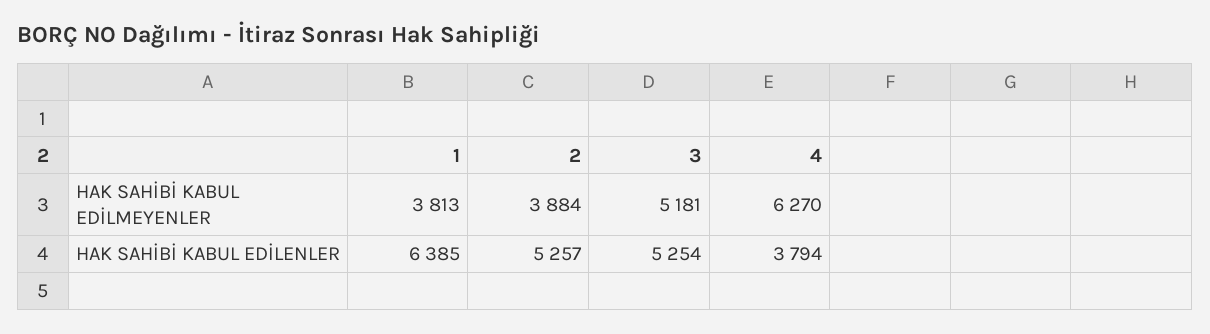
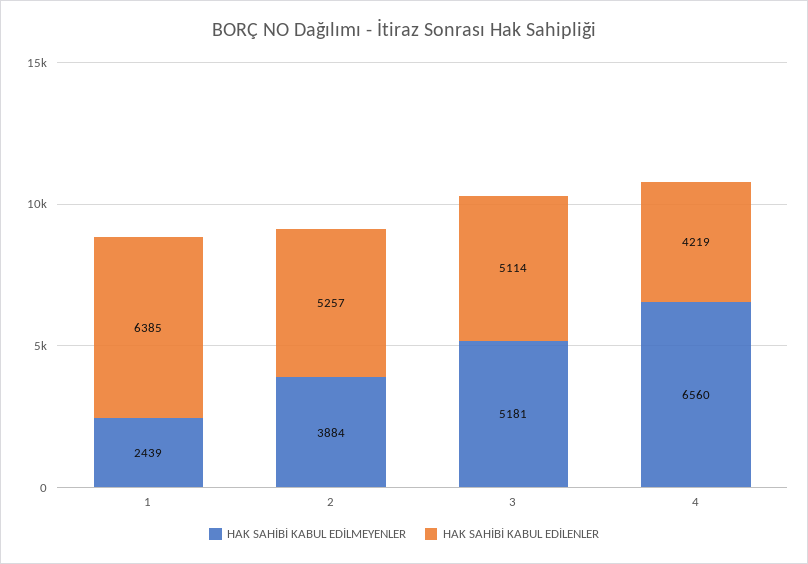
HAK SAHİBİ KABUL EDİLMEYENLER, 1: 3813 -> 2439
HAK SAHİBİ KABUL EDİLMEYENLER, 4: 6270 -> 6560
HAK SAHİBİ KABUL EDİLENLER, 3: 5254 -> 5114
HAK SAHİBİ KABUL EDİLENLER, 4: 3794 -> 4219

